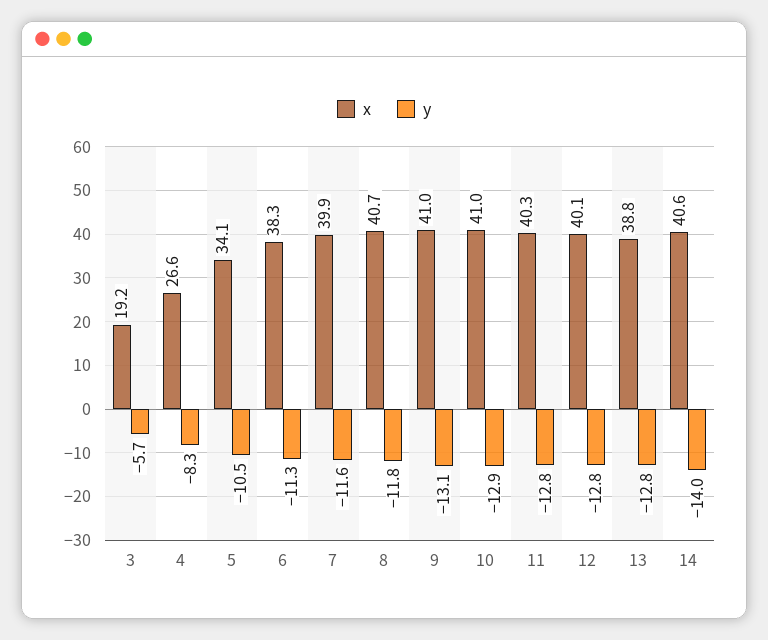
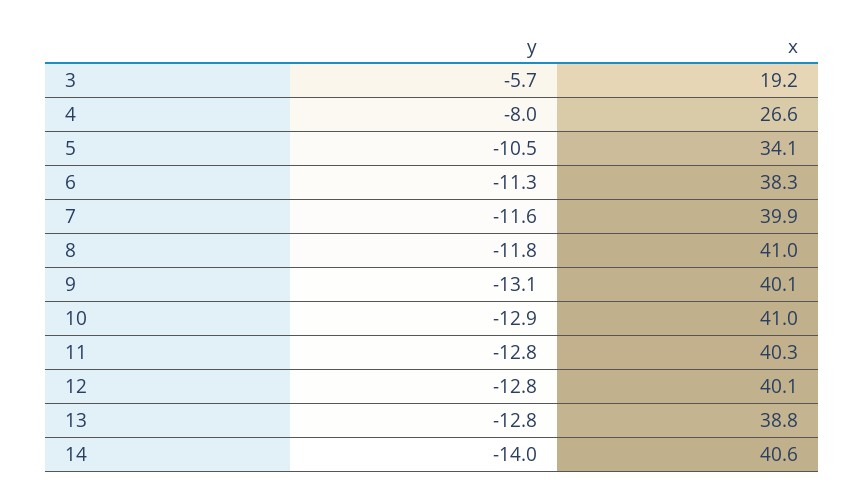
y, 4: -8.3 -> -8
x, 8: 40.7 -> 41
x, 9: 41 -> 40.1

